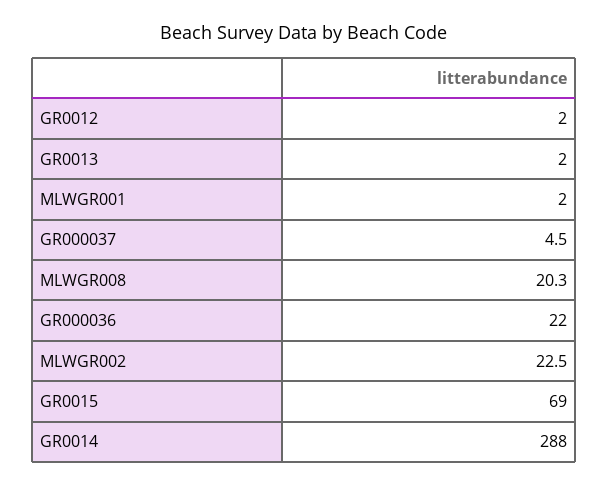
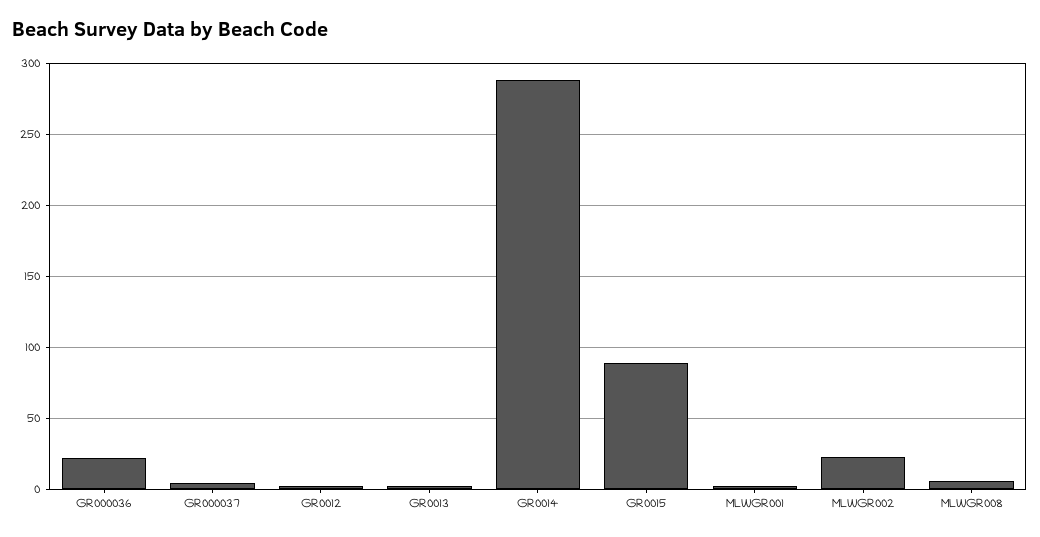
MLWGR008: 20.3 -> 5
GR0015: 69 -> 90

